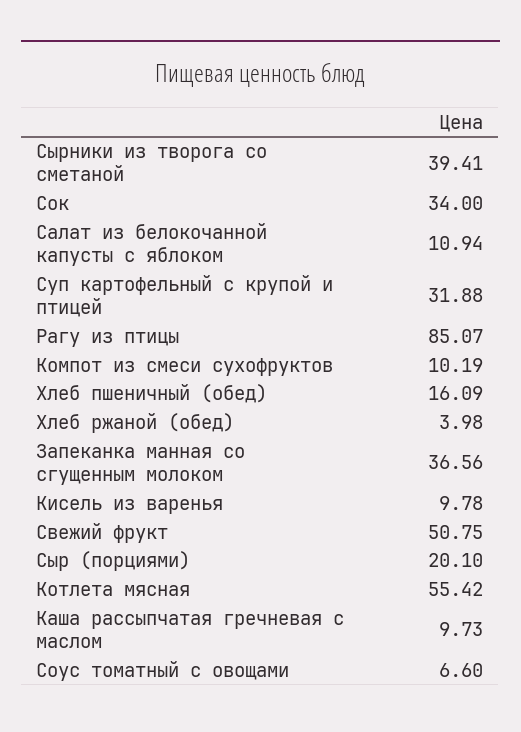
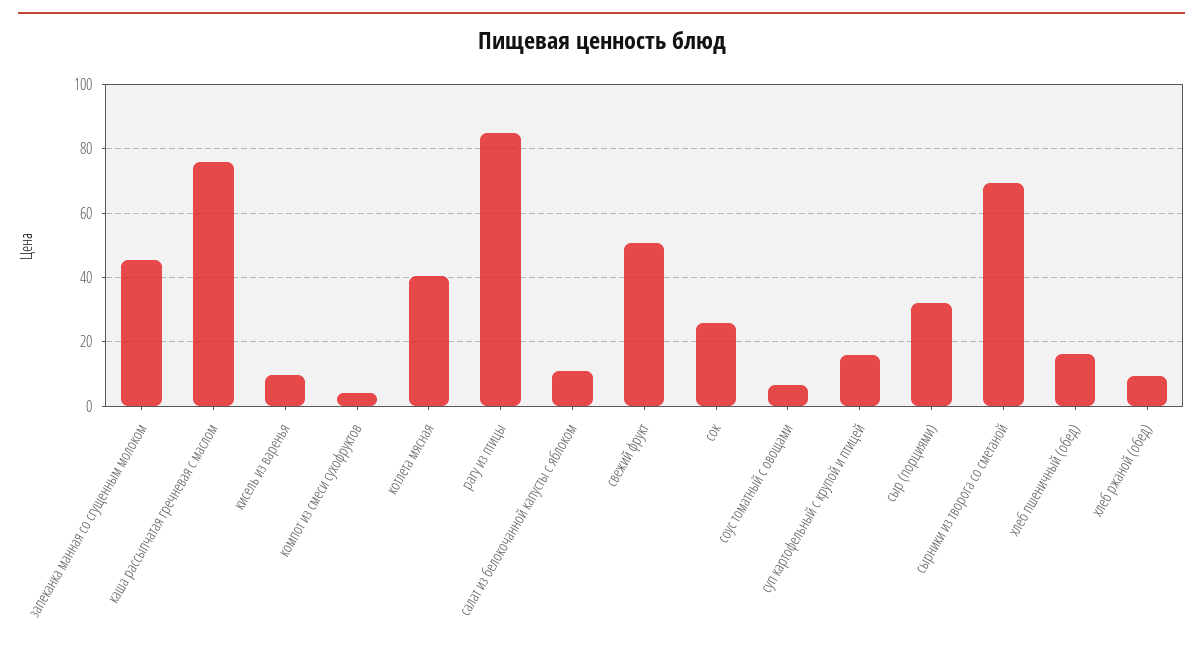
Сырники из творога со сметаной: 39.41 -> 70
Сок: 34 -> 26
Суп картофельный с крупой и птицей: 31.88 -> 16
Компот из смеси сухофруктов: 10.19 -> 4
Хлеб ржаной (обед): 3.98 -> 10
Запеканка манная со сгущенным молоком: 36.56 -> 46
Сыр (порциями): 20.1 -> 32
Котлета мясная: 55.42 -> 40
Каша рассыпчатая гречневая с маслом: 9.73 -> 76

